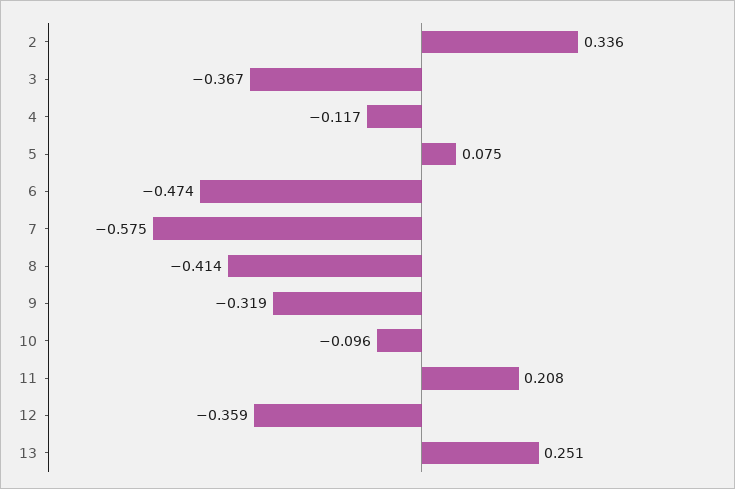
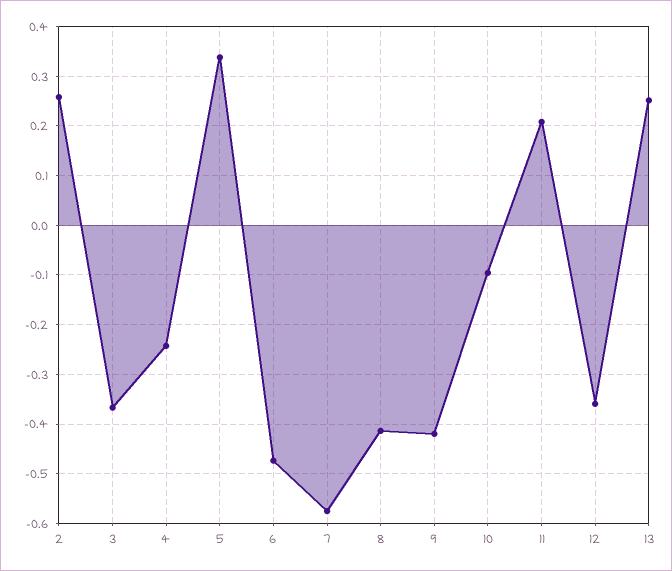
2: 0.336 -> 0.26
4: -0.117 -> -0.24
5: 0.075 -> 0.34
9: -0.319 -> -0.42

